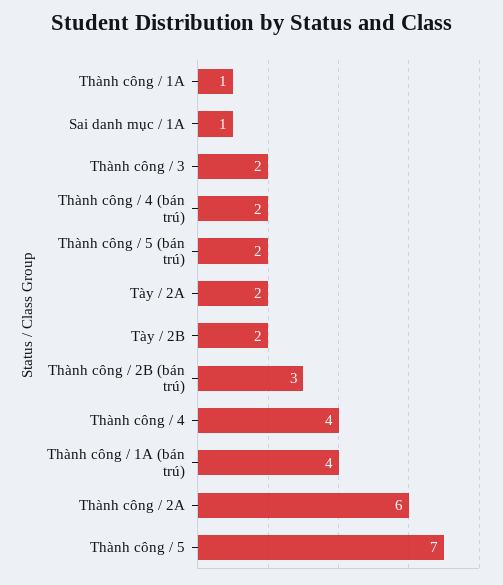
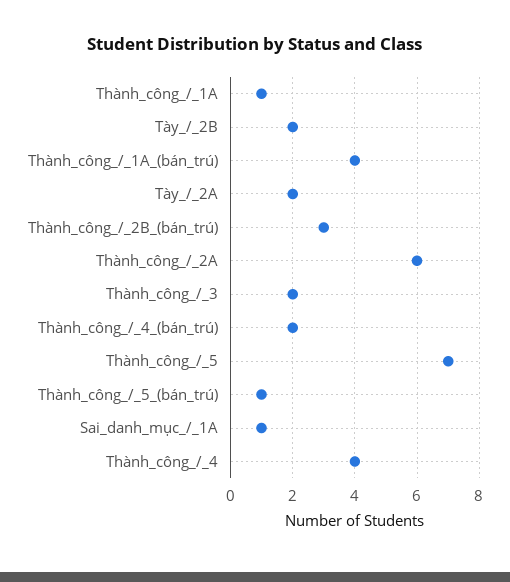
Thành công / 5 (bán trú): 2 -> 1

